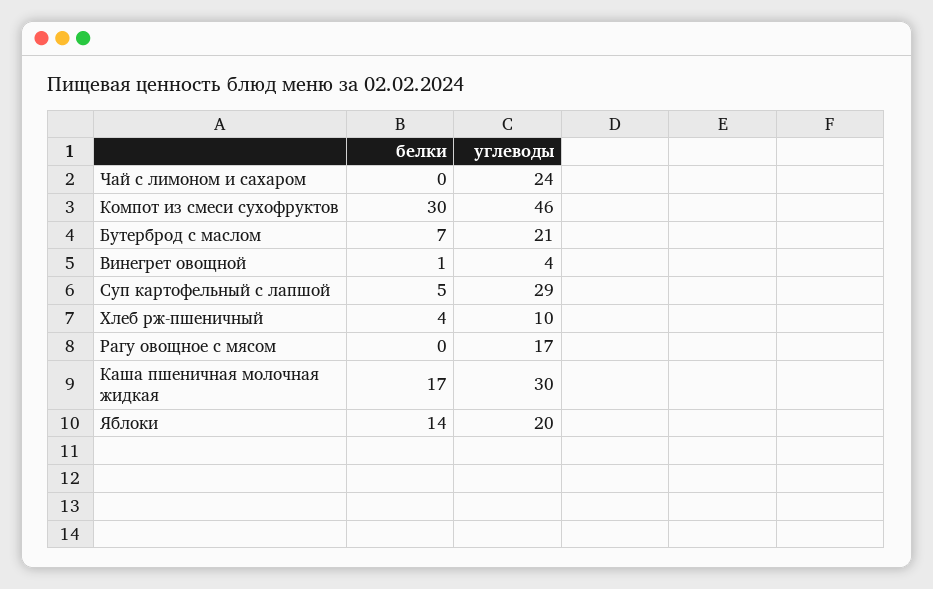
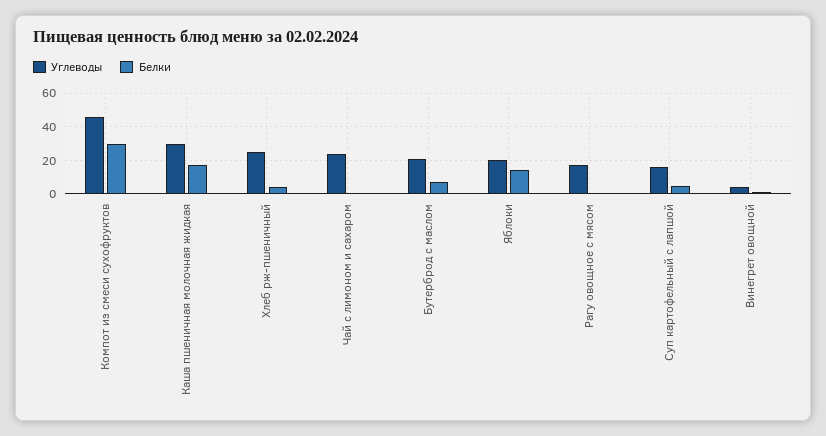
углеводы, Суп картофельный с лапшой: 29 -> 15
углеводы, Хлеб рж-пшеничный: 10 -> 25

